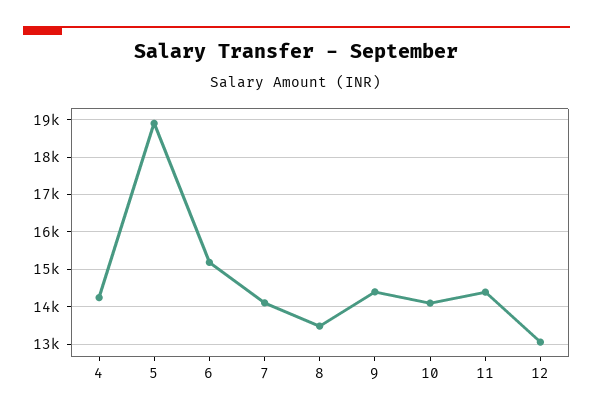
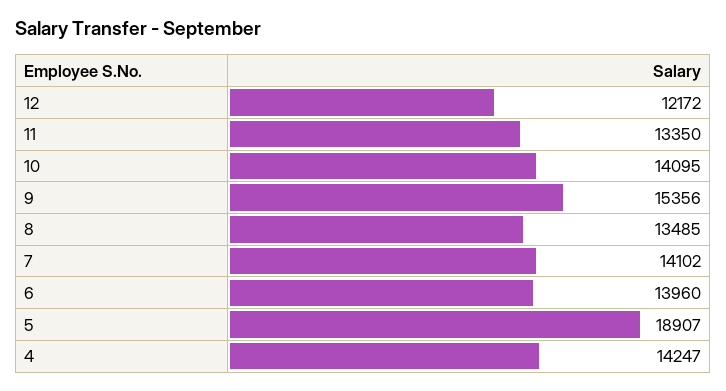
6: 15200 -> 13960
9: 14400 -> 15356
11: 14400 -> 13350
12: 13000 -> 12172

